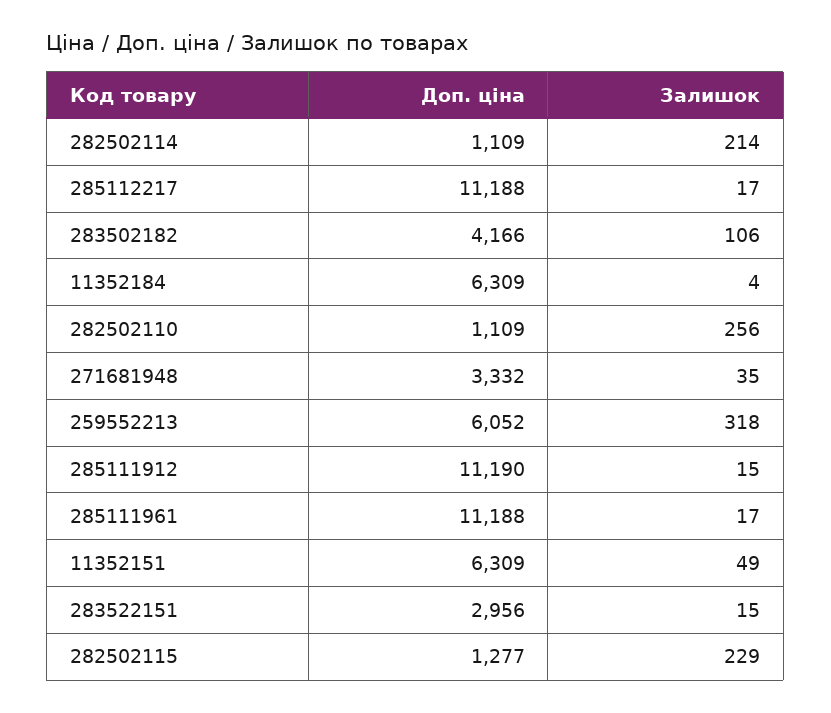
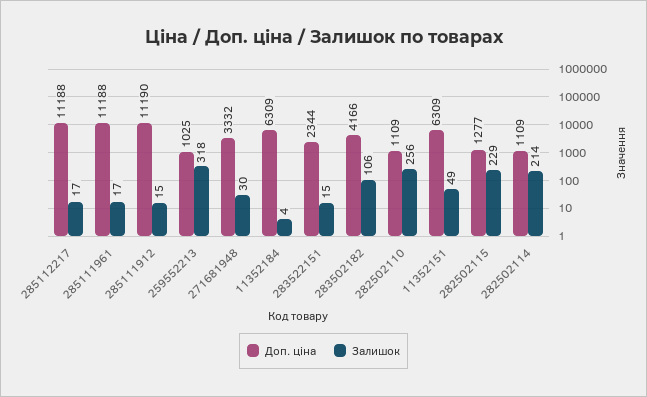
Залишок, 271681948: 35 -> 30
Доп. ціна, 259552213: 6052 -> 1025
Доп. ціна, 283522151: 2956 -> 2344

